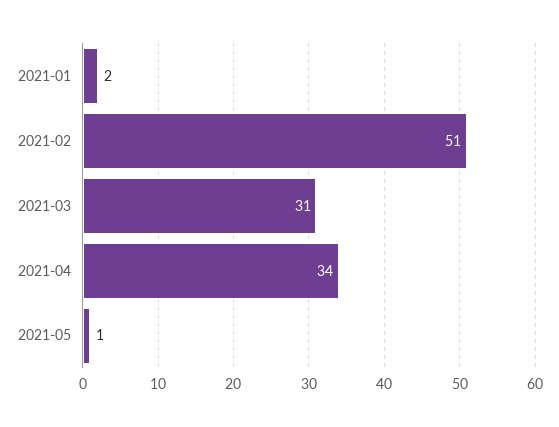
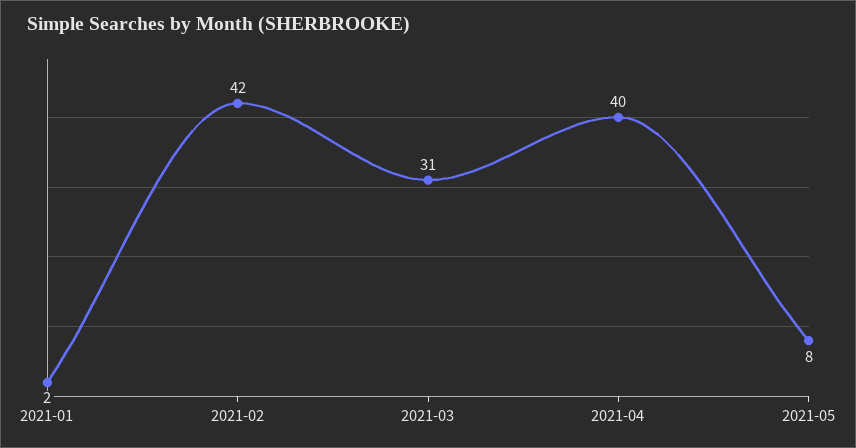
2021-02: 51 -> 42
2021-04: 34 -> 40
2021-05: 1 -> 8

